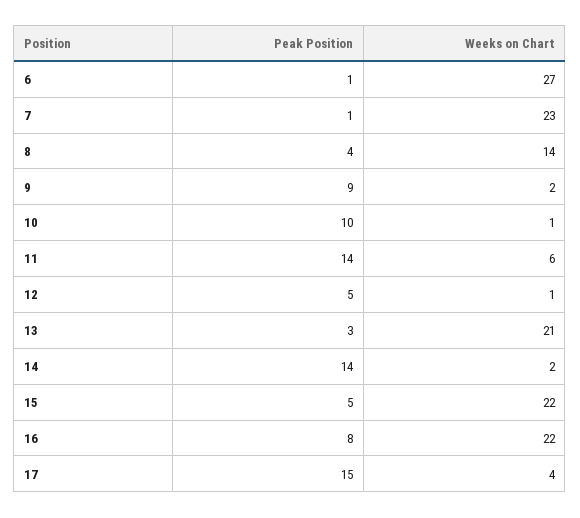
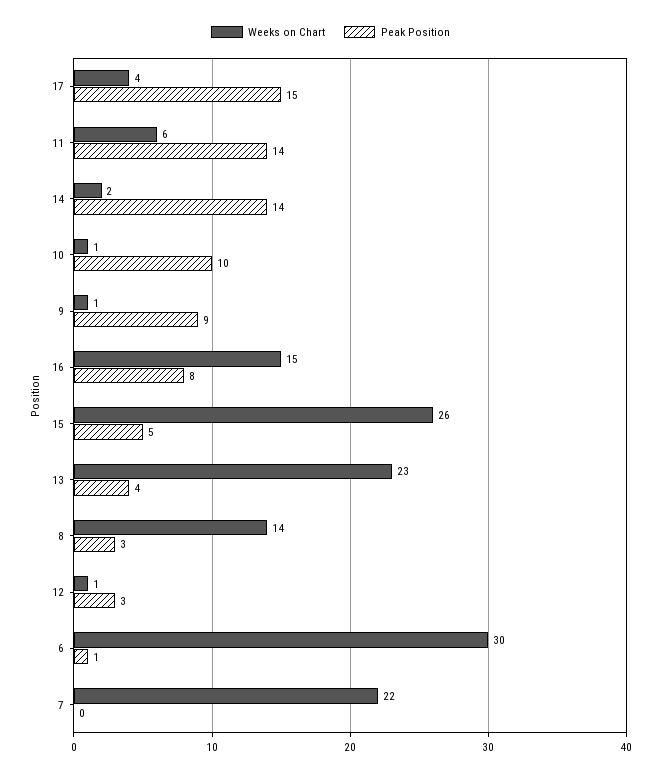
Weeks on Chart, 6: 27 -> 30
Peak Position, 7: 1 -> 0
Weeks on Chart, 7: 23 -> 22
Peak Position, 8: 4 -> 3
Weeks on Chart, 9: 2 -> 1
Peak Position, 12: 5 -> 3
Peak Position, 13: 3 -> 4
Weeks on Chart, 13: 21 -> 23
Weeks on Chart, 15: 22 -> 26
Weeks on Chart, 16: 22 -> 15

